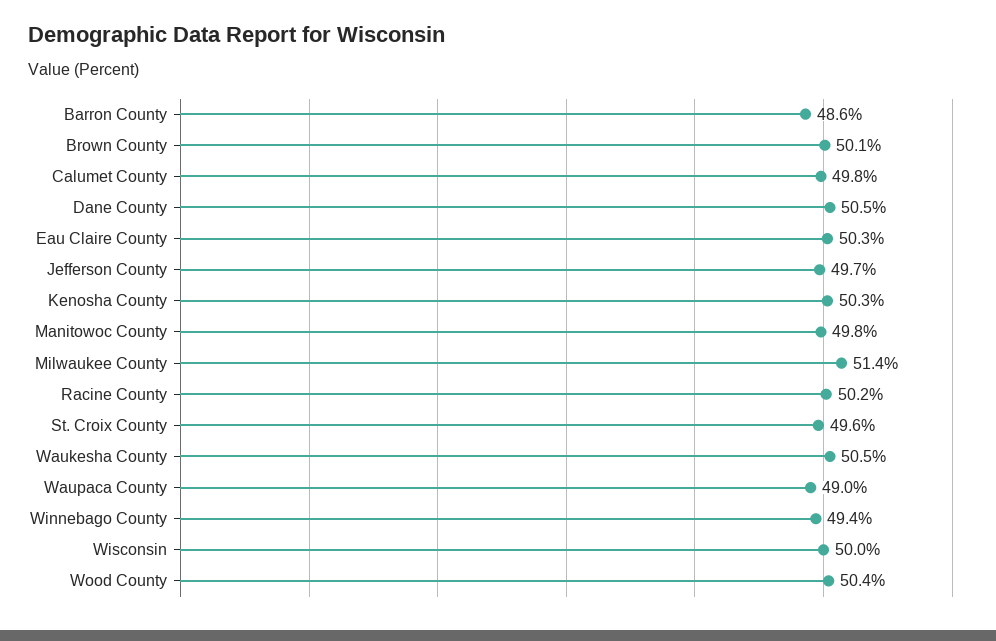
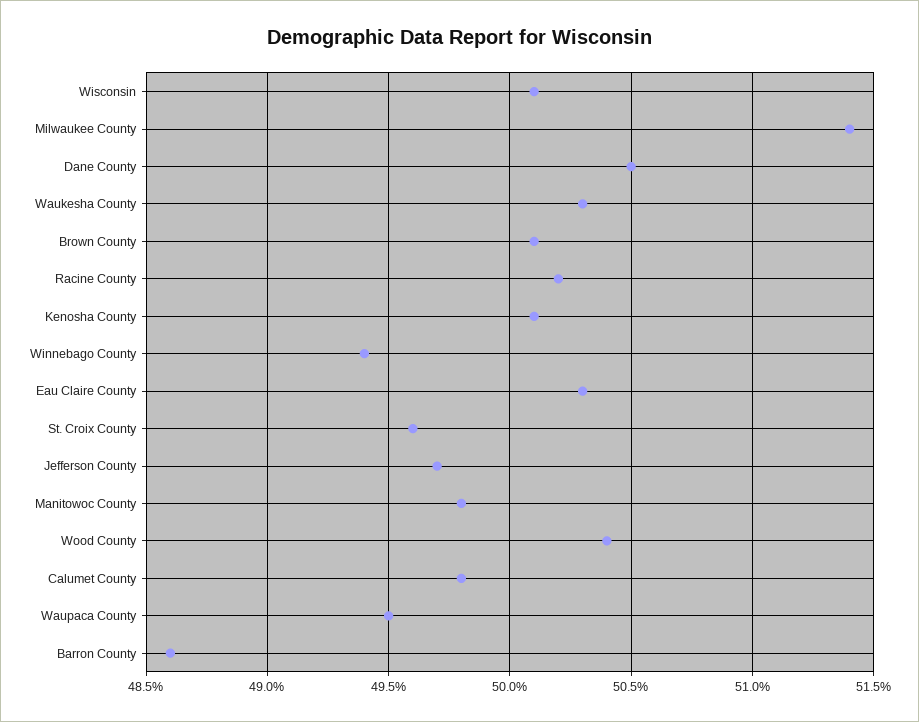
Kenosha County: 50.3 -> 50.1
Waukesha County: 50.5 -> 50.3
Waupaca County: 49 -> 49.5
Wisconsin: 50 -> 50.1

